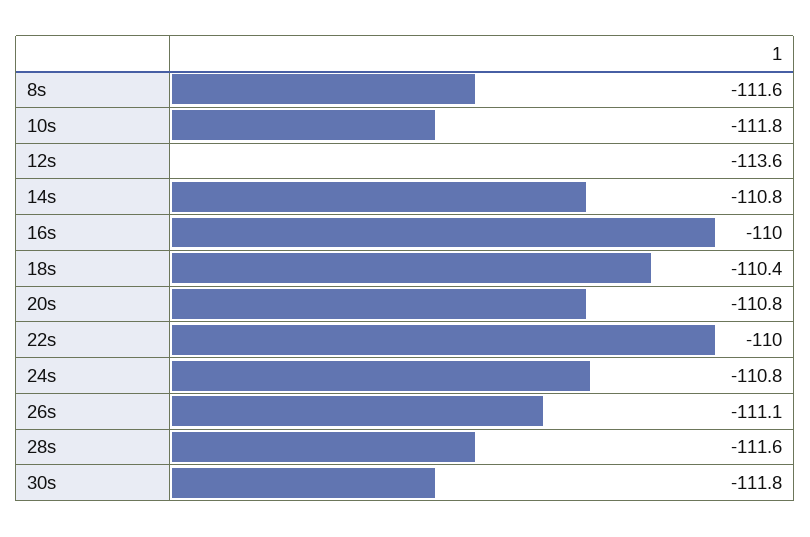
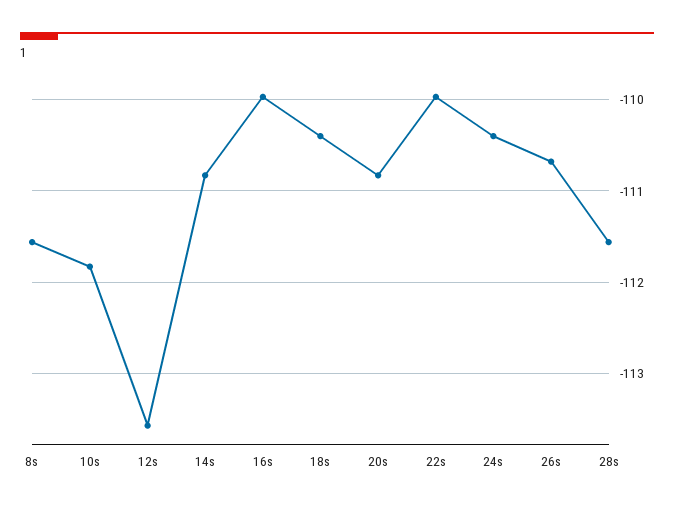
24s: -110.8 -> -110.4
26s: -111.1 -> -110.7
30s: -111.8 -> none

